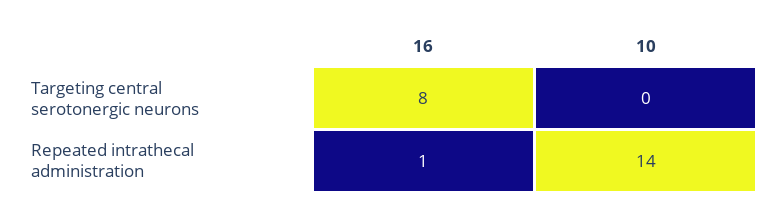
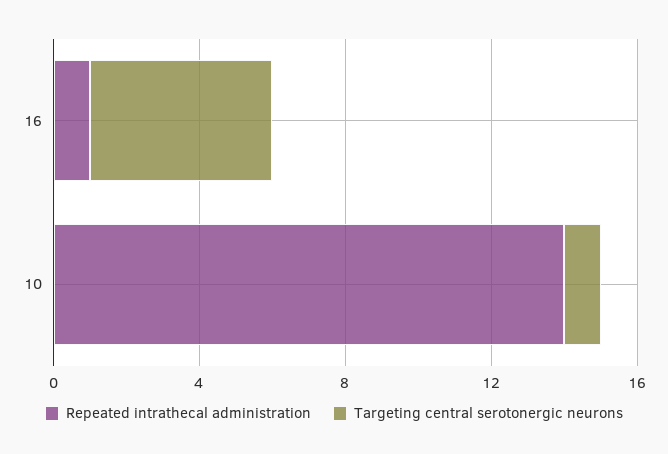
Targeting central serotonergic neurons, 16: 8 -> 5
Targeting central serotonergic neurons, 10: 0 -> 1

